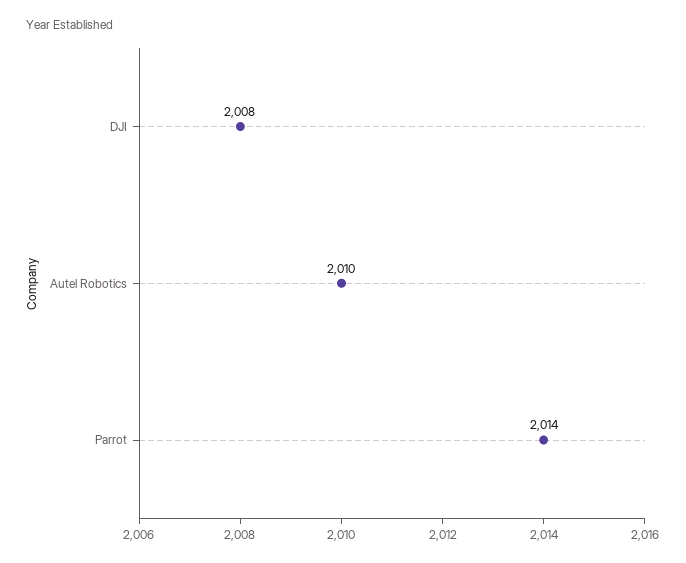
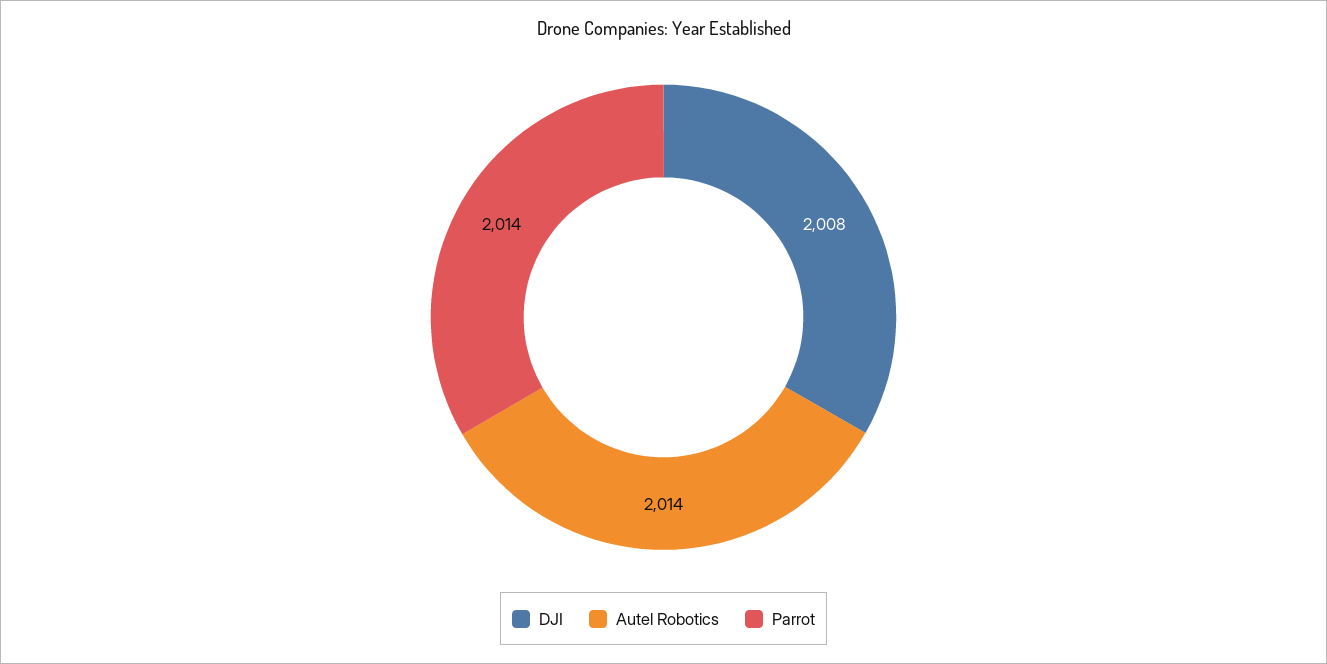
Autel Robotics: 2010 -> 2014

